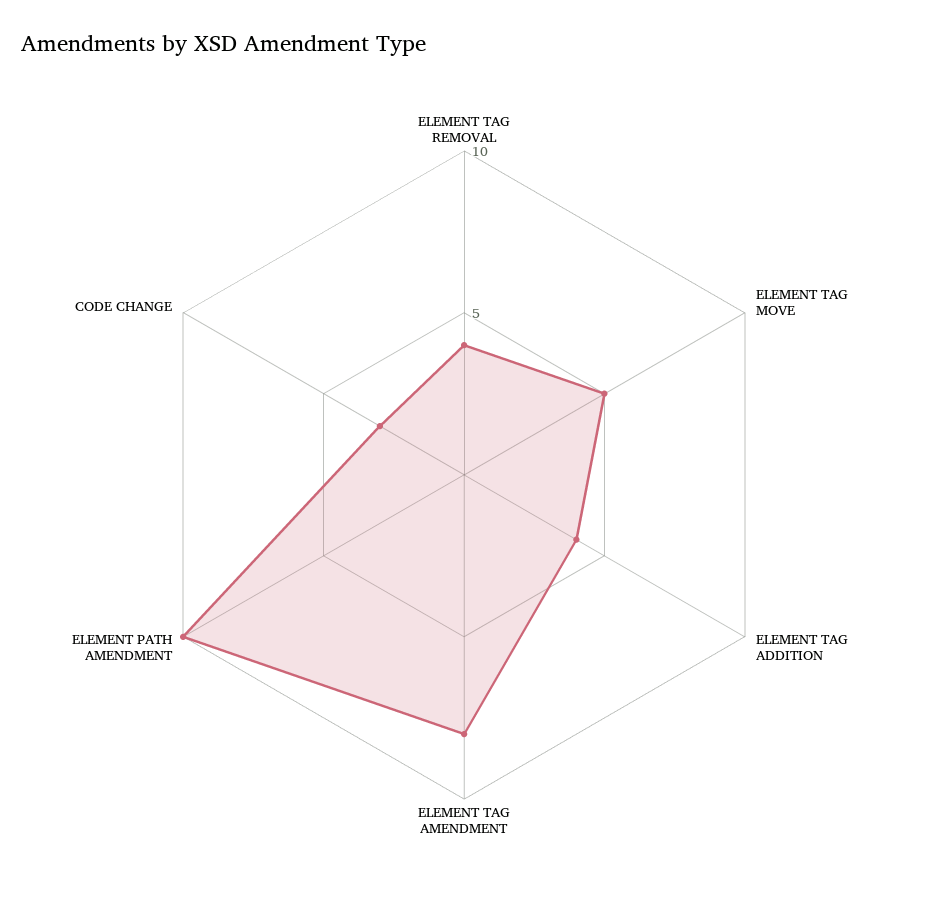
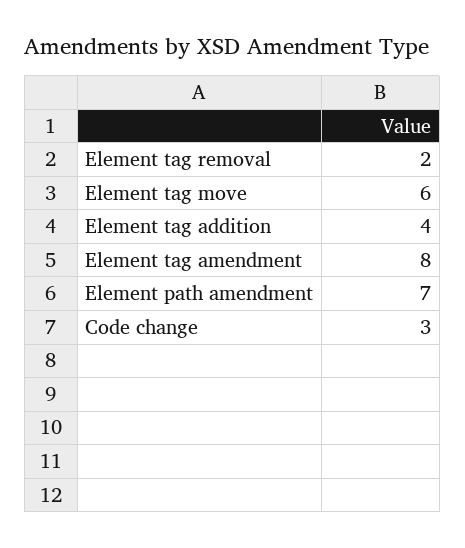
ELEMENT TAG REMOVAL: 4 -> 2
ELEMENT TAG MOVE: 5 -> 6
ELEMENT PATH AMENDMENT: 10 -> 7

